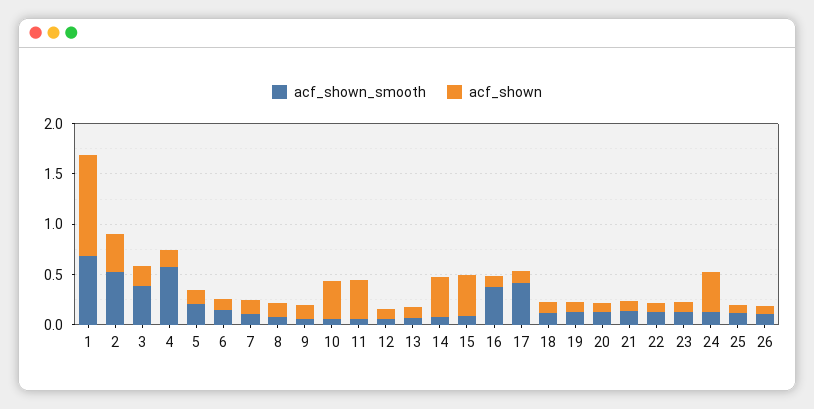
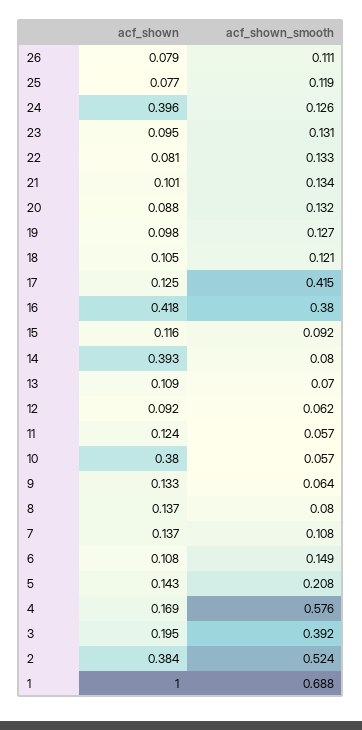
acf_shown, 11: 0.4 -> 0.124
acf_shown, 15: 0.4 -> 0.116
acf_shown, 16: 0.1 -> 0.418

